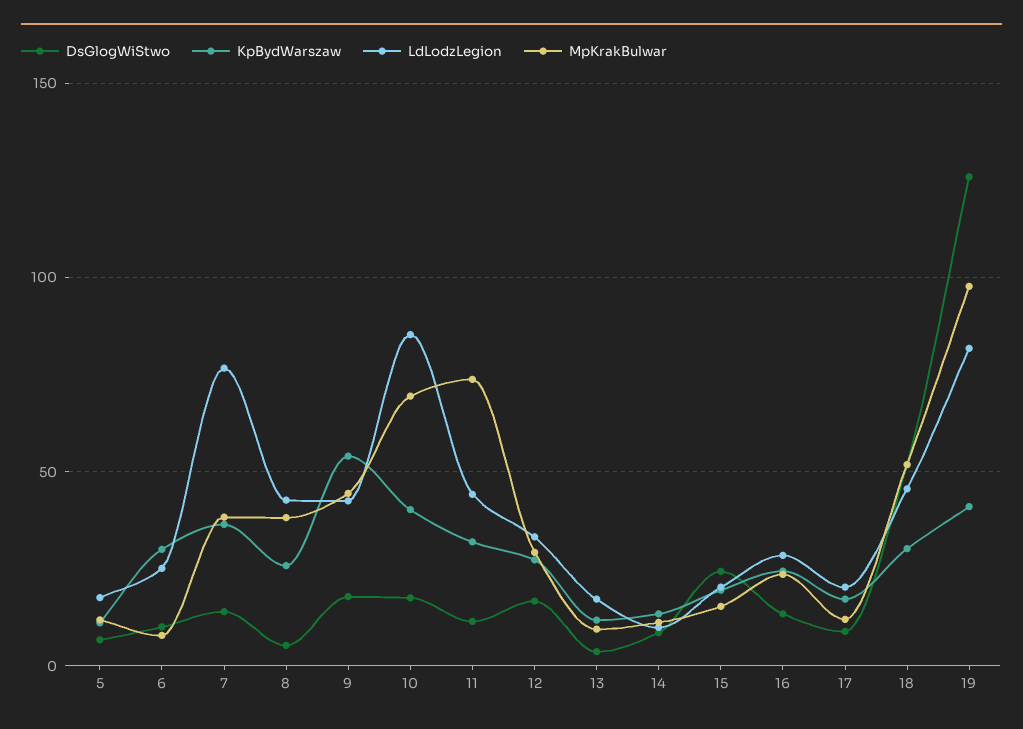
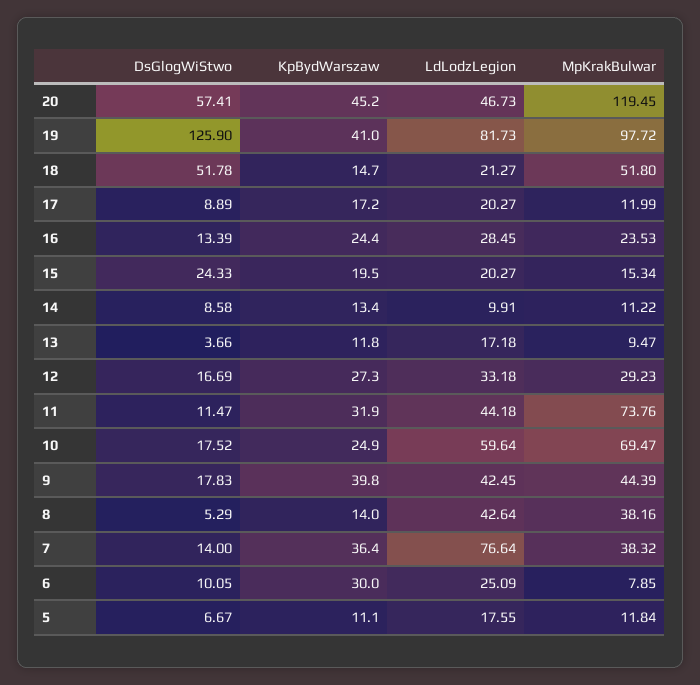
KpBydWarszaw, 8: 25 -> 14
KpBydWarszaw, 9: 55 -> 39.8
KpBydWarszaw, 10: 40 -> 24.9
LdLodzLegion, 10: 85 -> 59.64
KpBydWarszaw, 18: 30 -> 14.7
LdLodzLegion, 18: 45 -> 21.27
DsGlogWiStwo, 20: none -> 57.41
KpBydWarszaw, 20: none -> 45.2
LdLodzLegion, 20: none -> 46.73
MpKrakBulwar, 20: none -> 119.45

